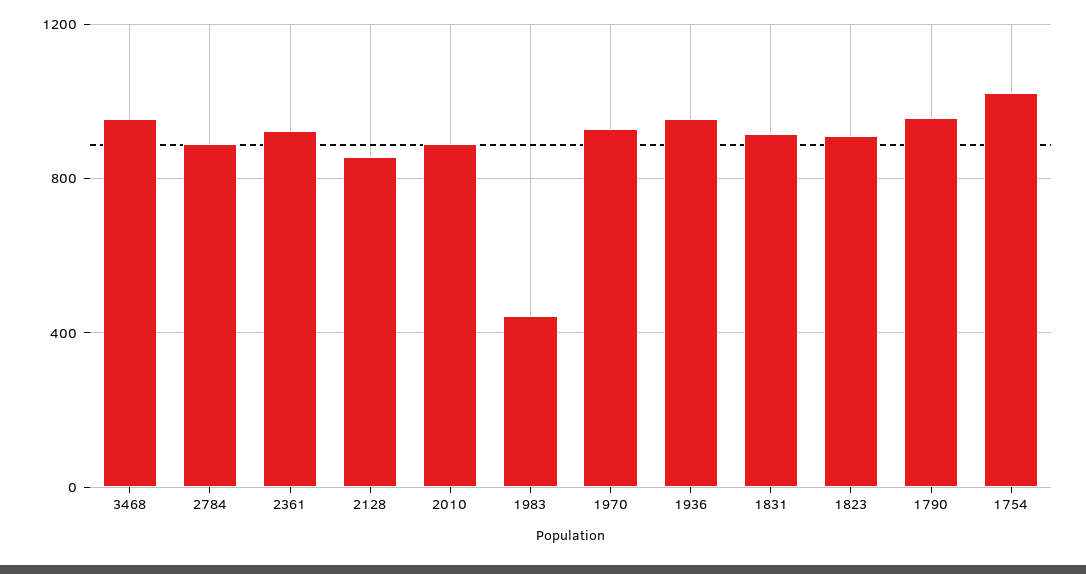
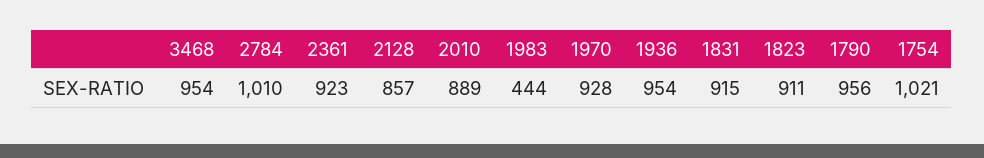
2784: 900 -> 1010

